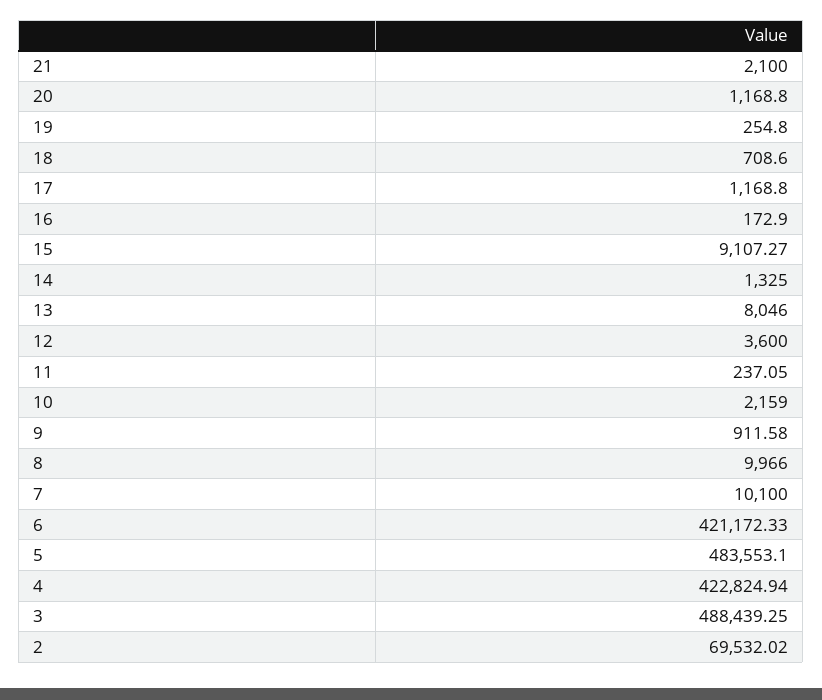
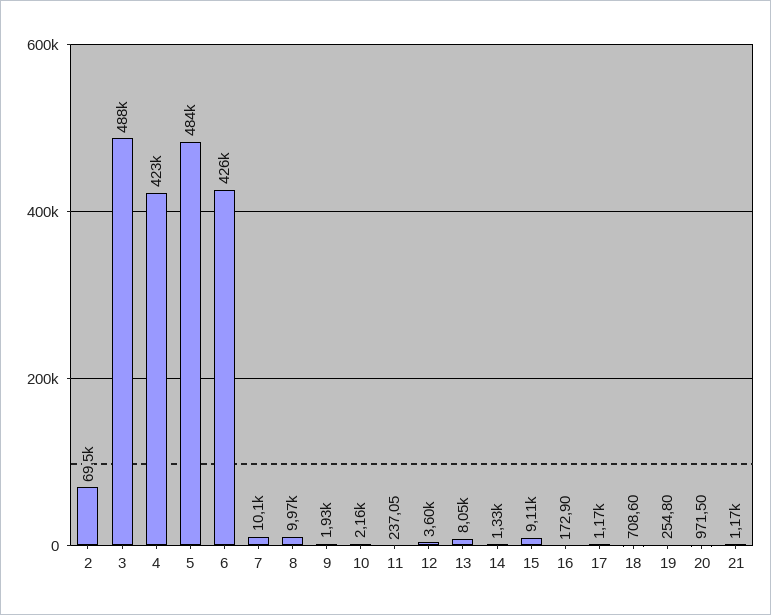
21: 2100 -> 1170
20: 1168.8 -> 971.5
9: 911.58 -> 1930
6: 421172.33 -> 426000

